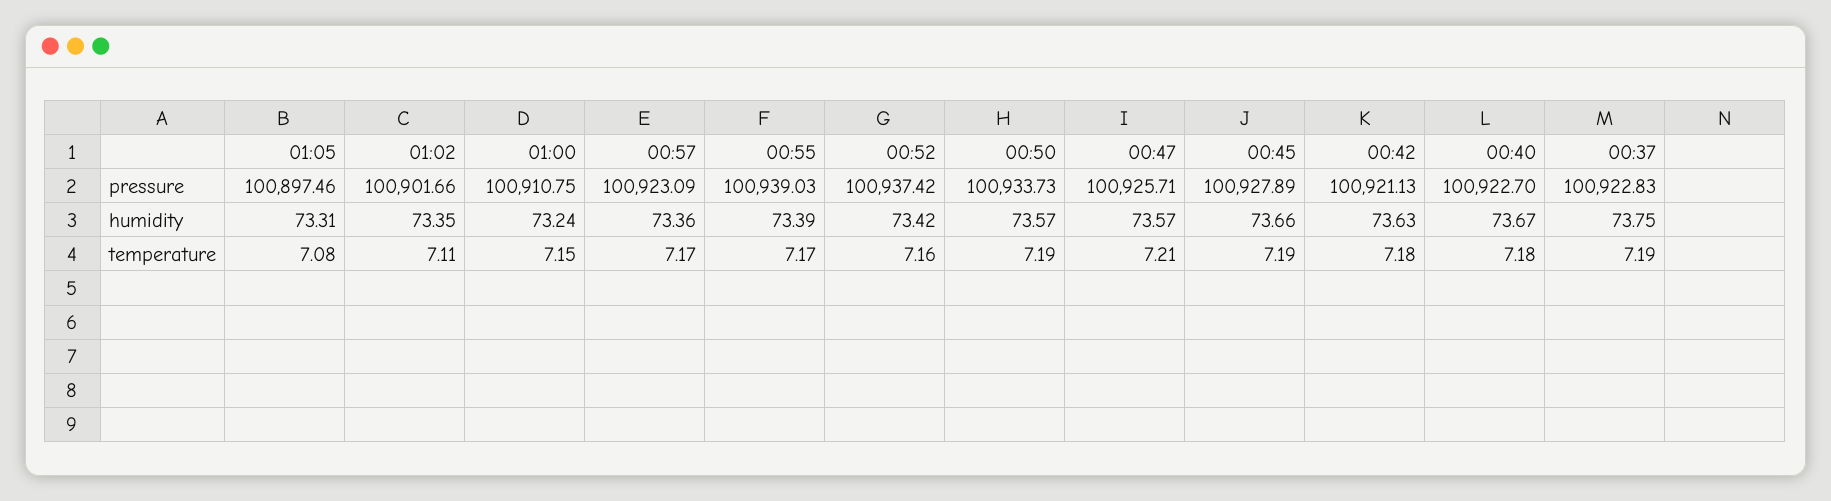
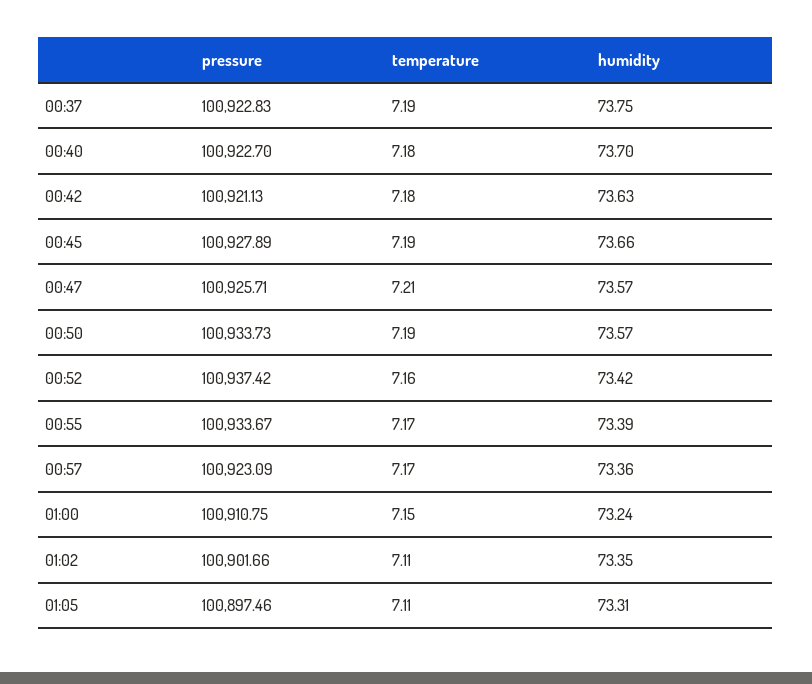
00:55, pressure: 100939.03 -> 100933.67
00:40, humidity: 73.67 -> 73.7
01:05, temperature: 7.08 -> 7.11

